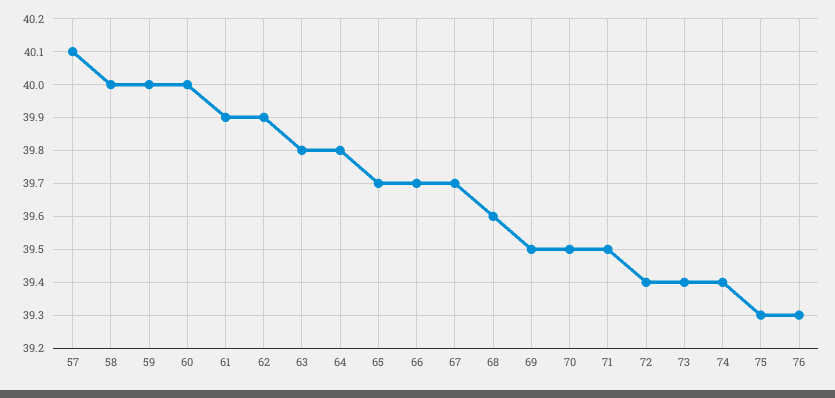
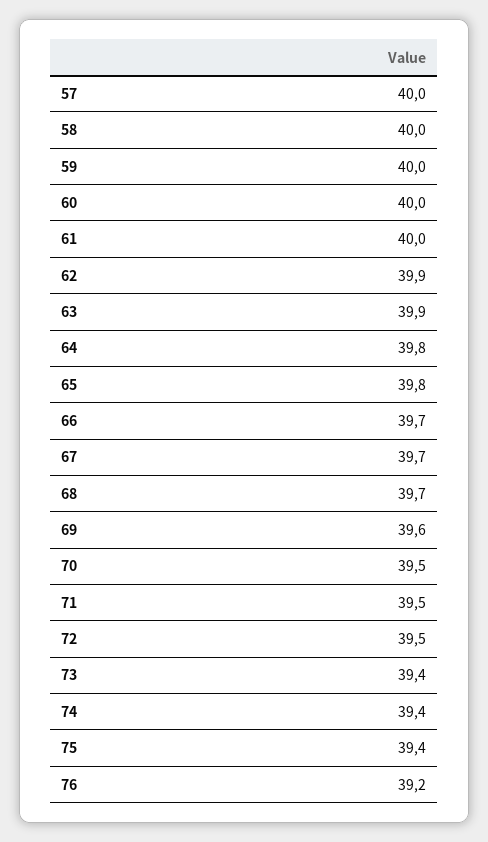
57: 40.1 -> 40
61: 39.9 -> 40
63: 39.8 -> 39.9
65: 39.7 -> 39.8
68: 39.6 -> 39.7
69: 39.5 -> 39.6
72: 39.4 -> 39.5
75: 39.3 -> 39.4
76: 39.3 -> 39.2

